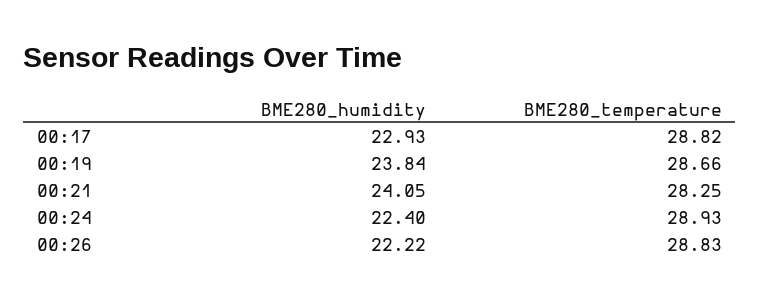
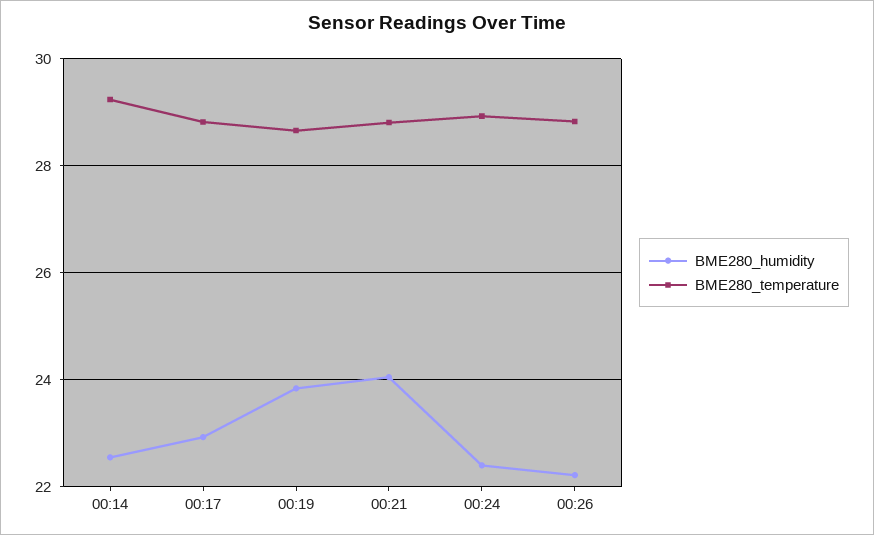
BME280_temperature, 00:21: 28.25 -> 28.8
BME280_humidity, 00:14: none -> 22.6
BME280_temperature, 00:14: none -> 29.2

